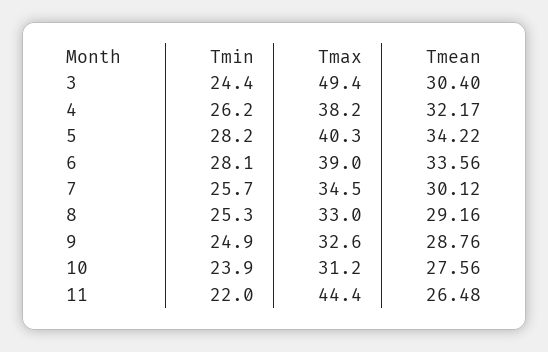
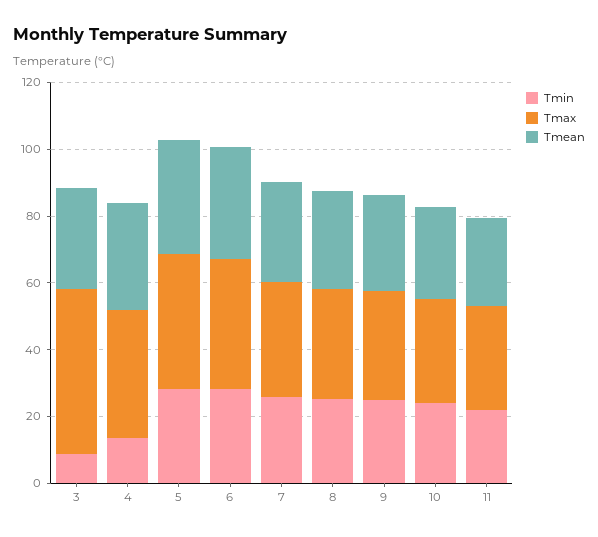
Tmin, 3: 24.4 -> 10
Tmin, 4: 26.2 -> 15
Tmax, 11: 44.4 -> 30

